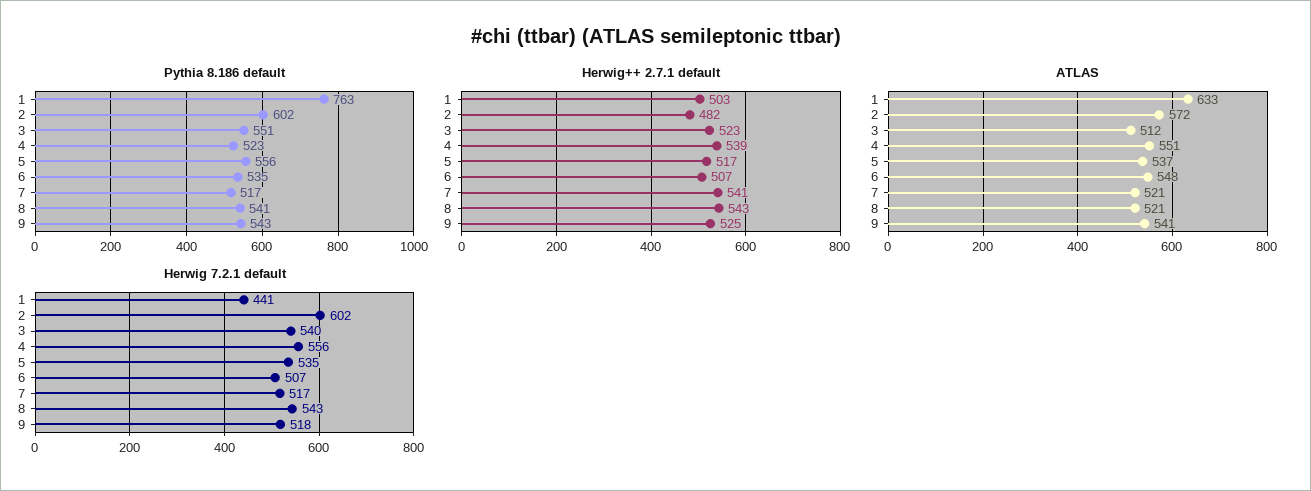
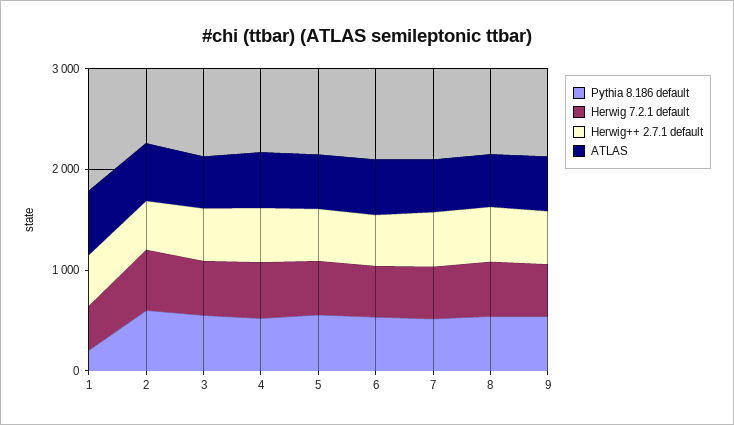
Pythia 8.186 default, 1: 763 -> 200

